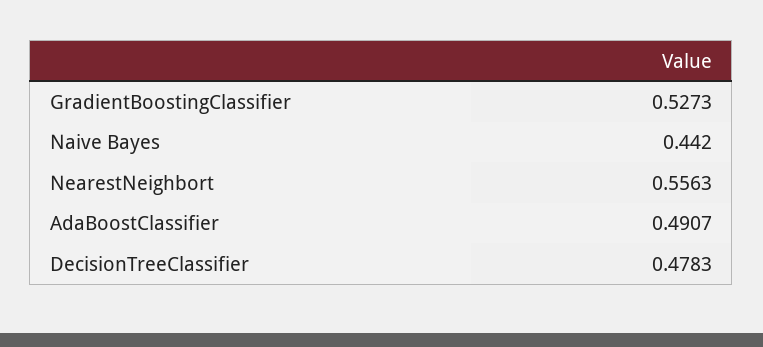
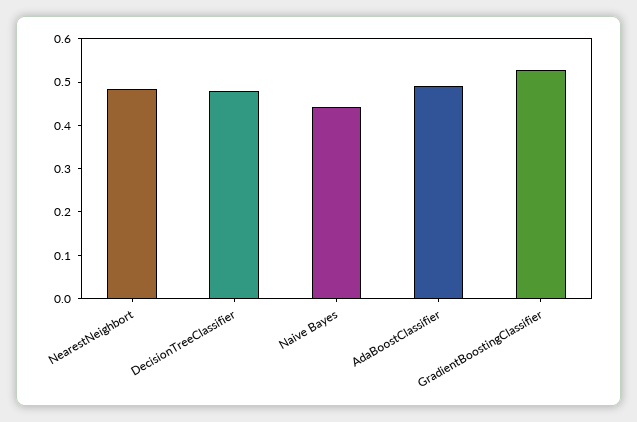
NearestNeighbort: 0.5563 -> 0.48

